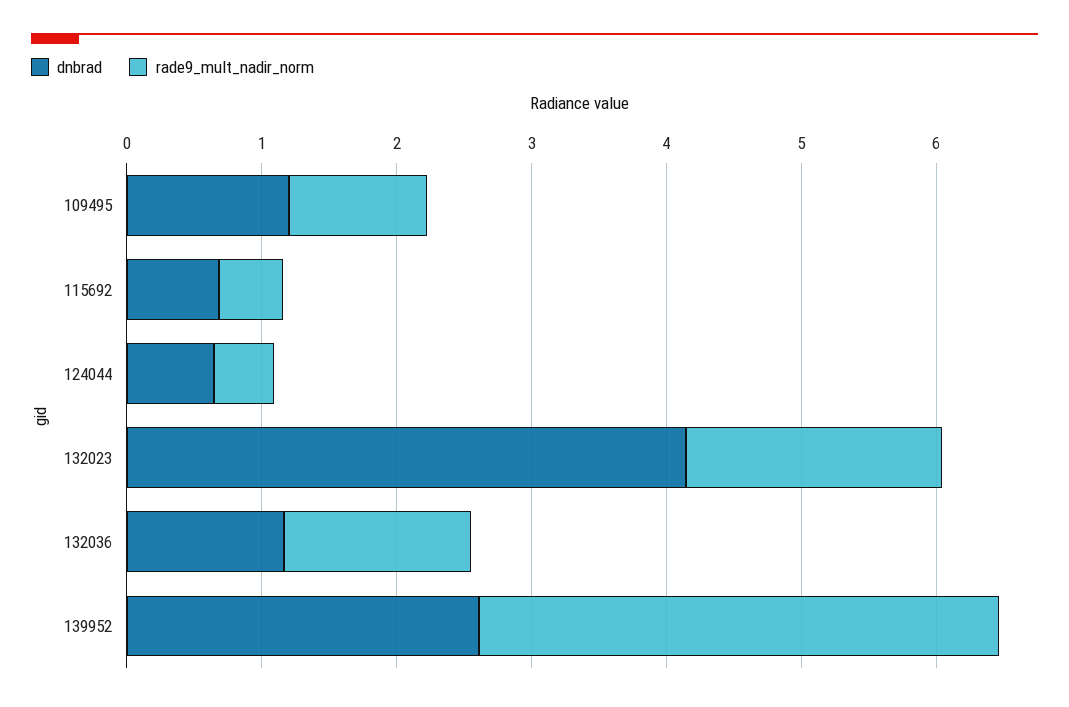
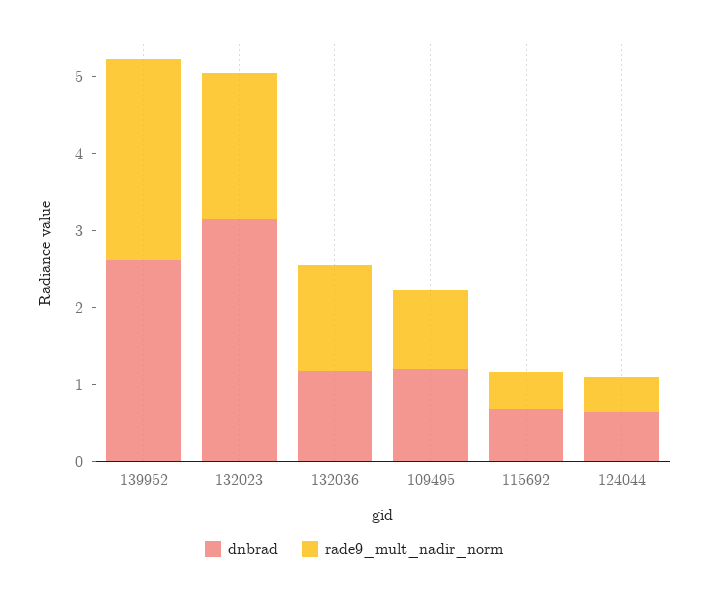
dnbrad, 132023: 4.2 -> 3.2
rade9_mult_nadir_norm, 139952: 3.8 -> 2.6

